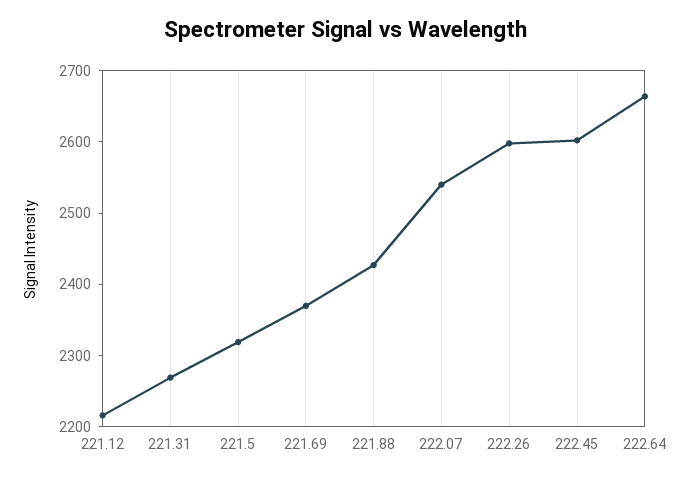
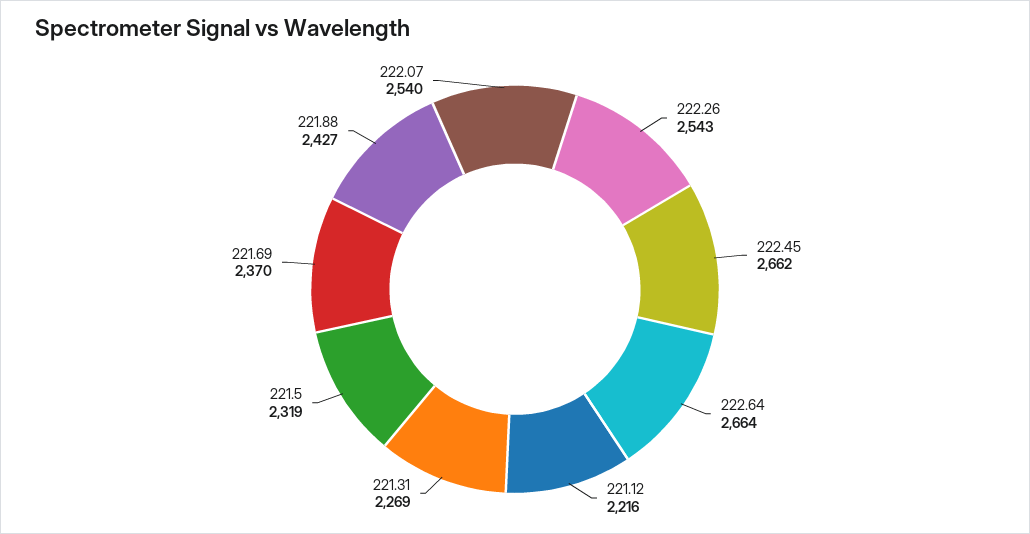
222.26: 2600 -> 2543
222.45: 2600 -> 2662

